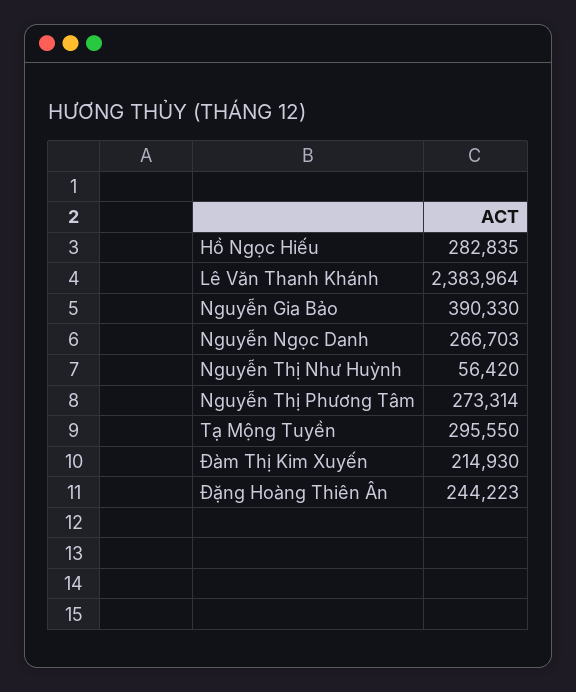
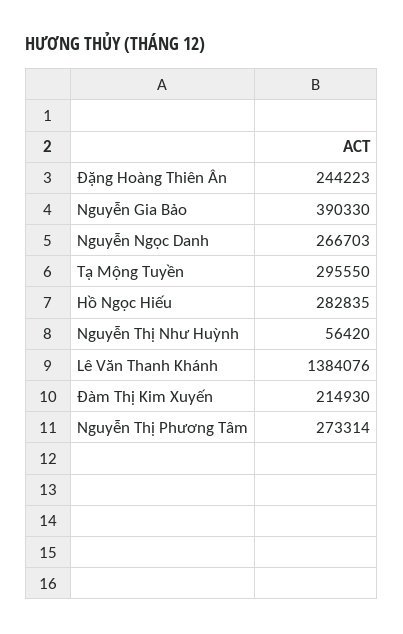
Lê Văn Thanh Khánh: 2383964 -> 1384076

